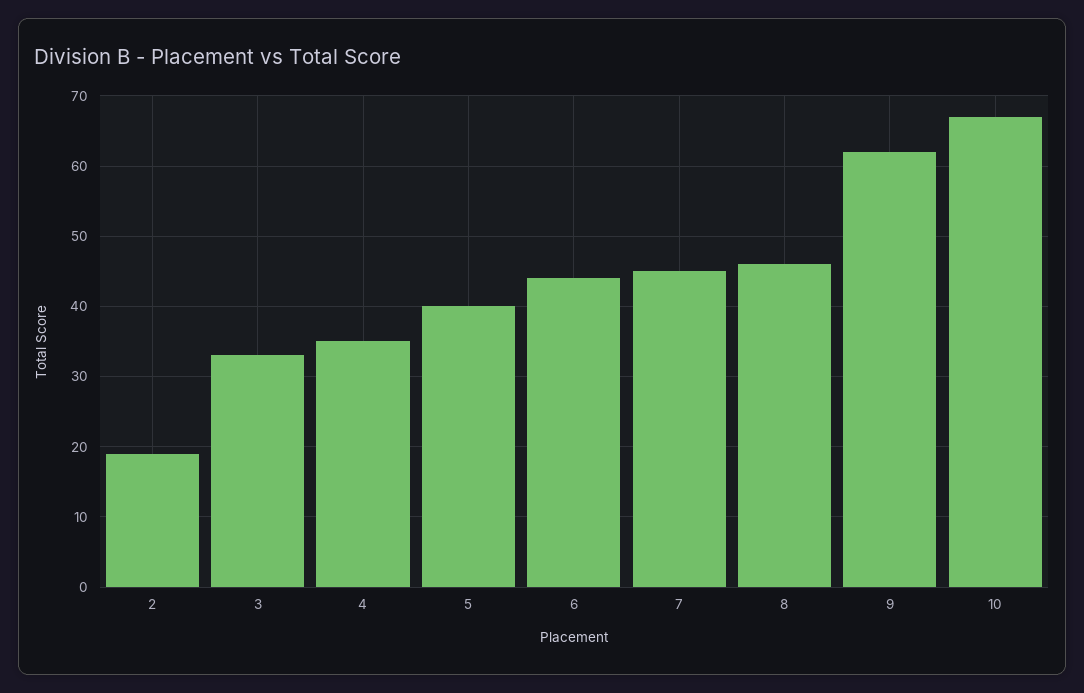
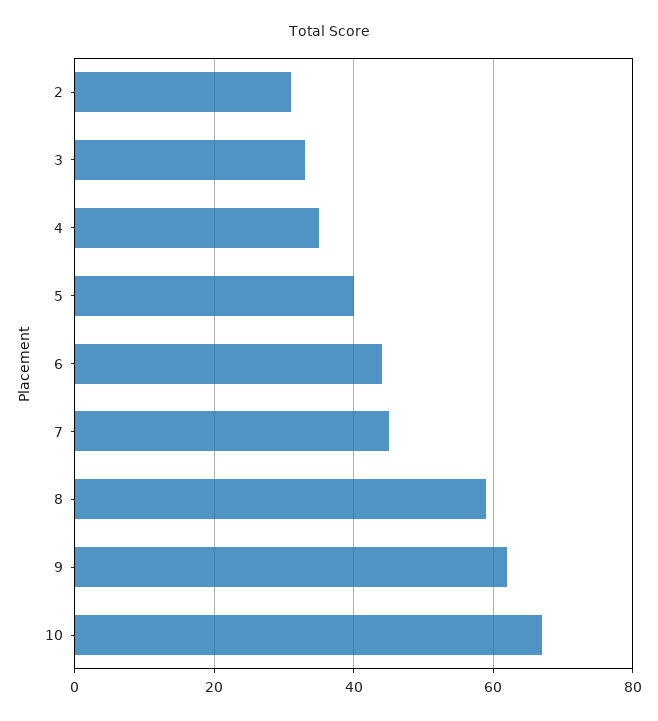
2: 19 -> 30
8: 46 -> 60

